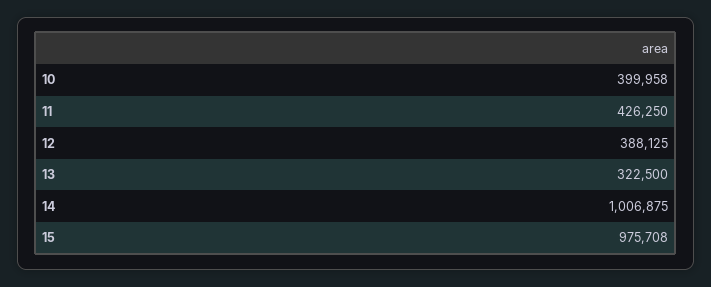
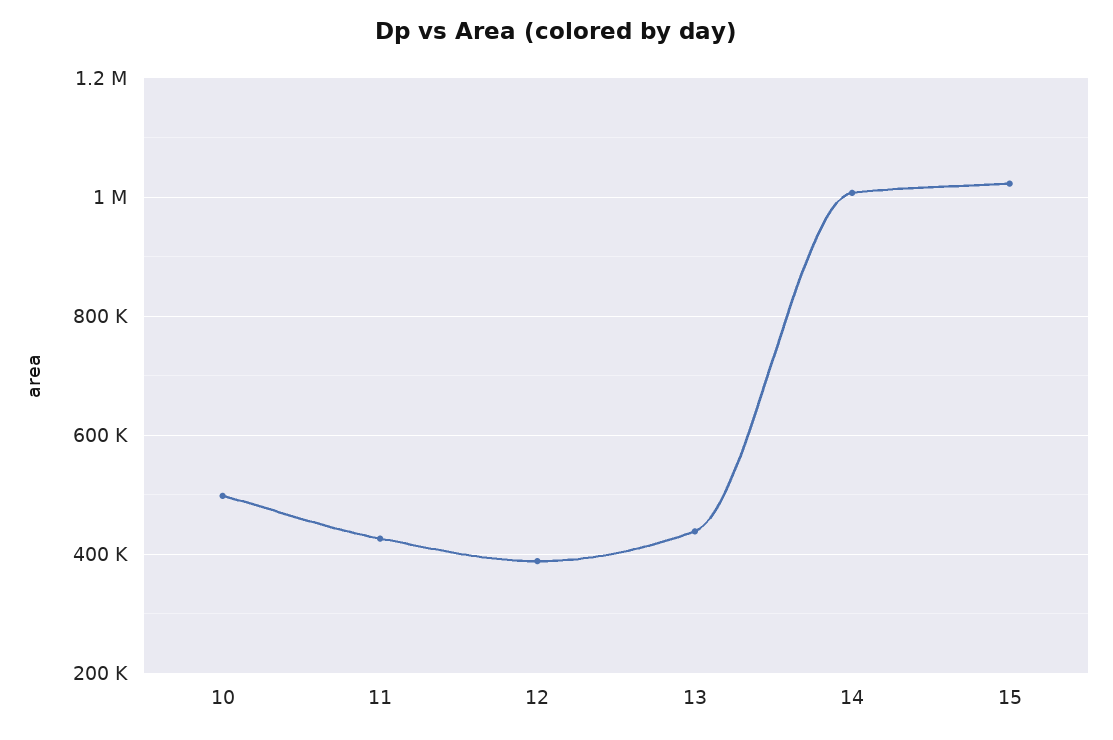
10: 399958 -> 500000
13: 322500 -> 440000
15: 975708 -> 1020000

